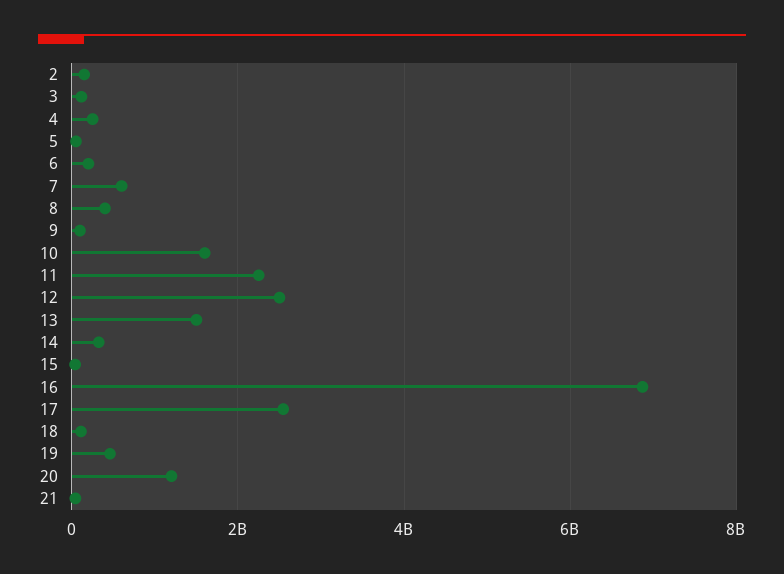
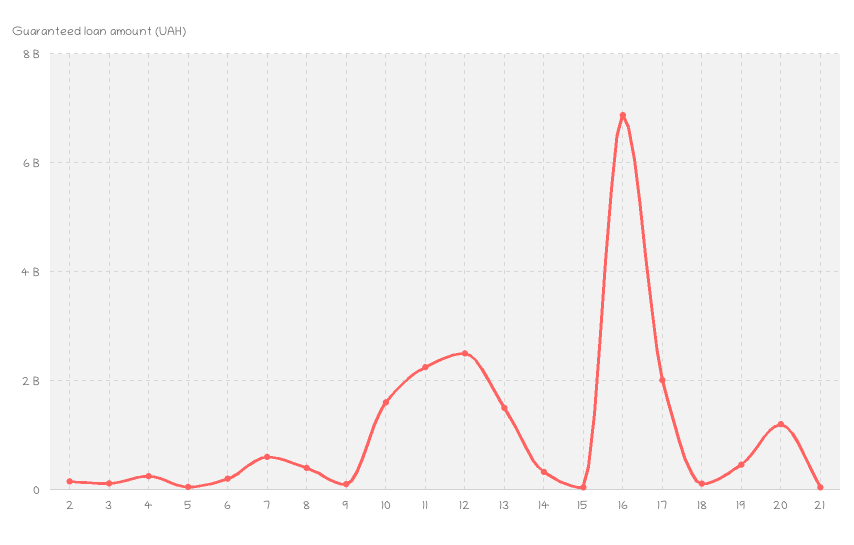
17: 2600000000 -> 2000000000

